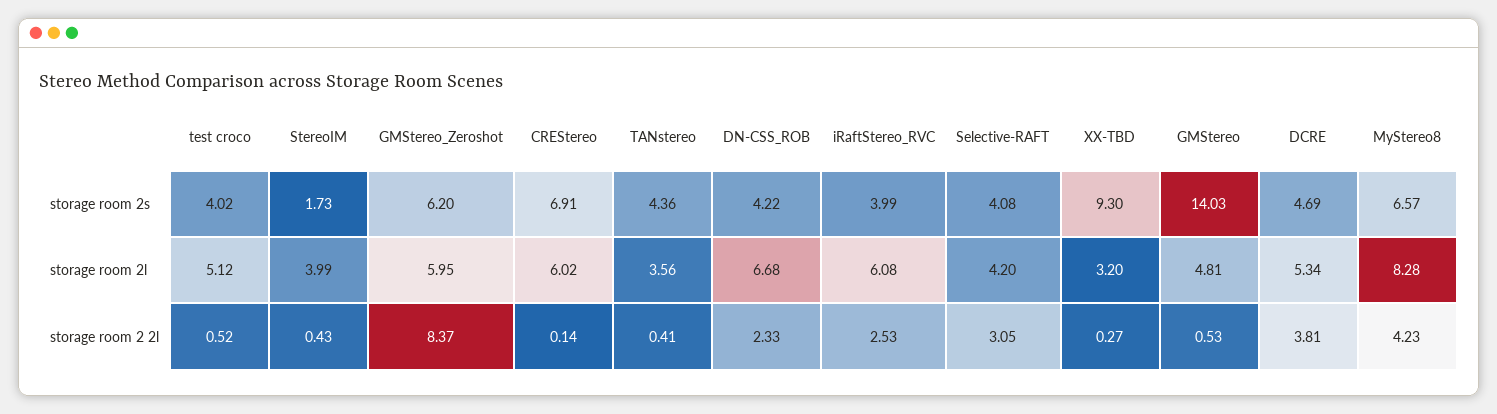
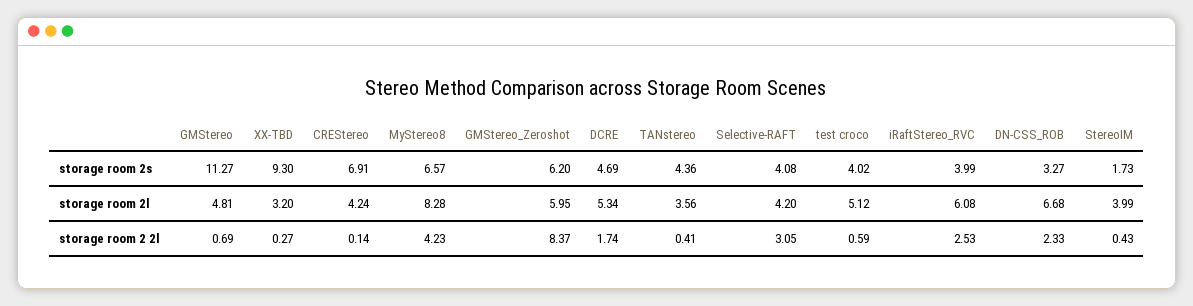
DN-CSS_ROB, storage room 2s: 4.22 -> 3.27
GMStereo, storage room 2s: 14.03 -> 11.27
CREStereo, storage room 2l: 6.02 -> 4.24
test croco, storage room 2 2l: 0.52 -> 0.59
GMStereo, storage room 2 2l: 0.53 -> 0.69
DCRE, storage room 2 2l: 3.81 -> 1.74

